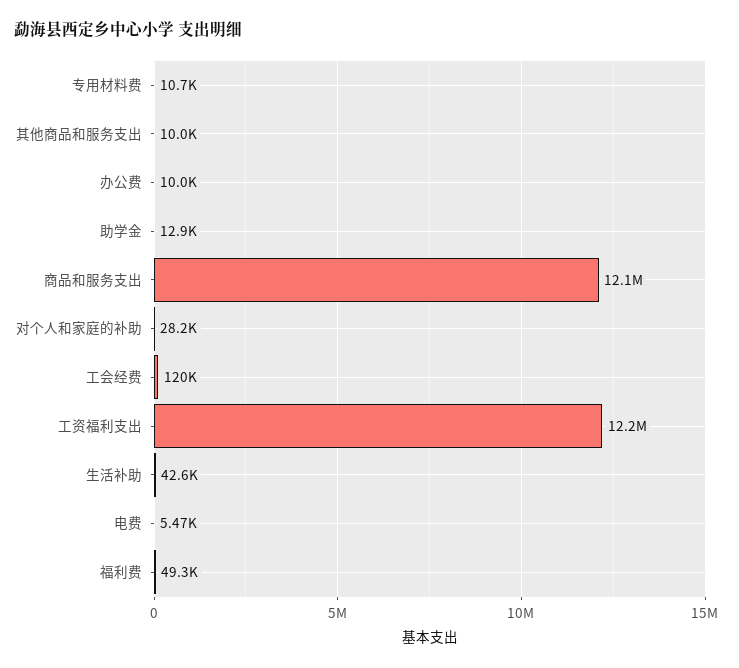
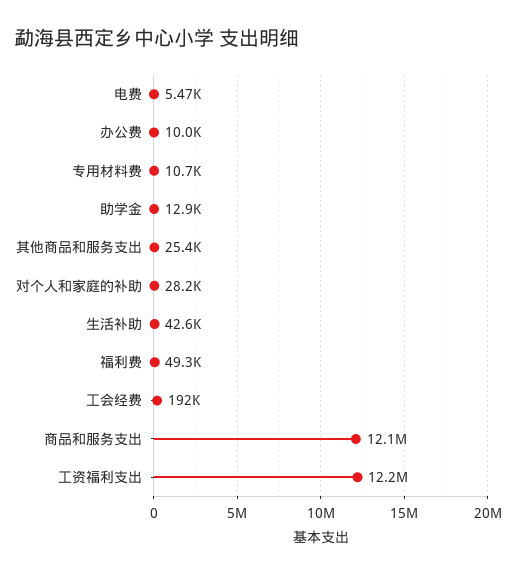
其他商品和服务支出: 10000 -> 25400
工会经费: 120000 -> 192000

